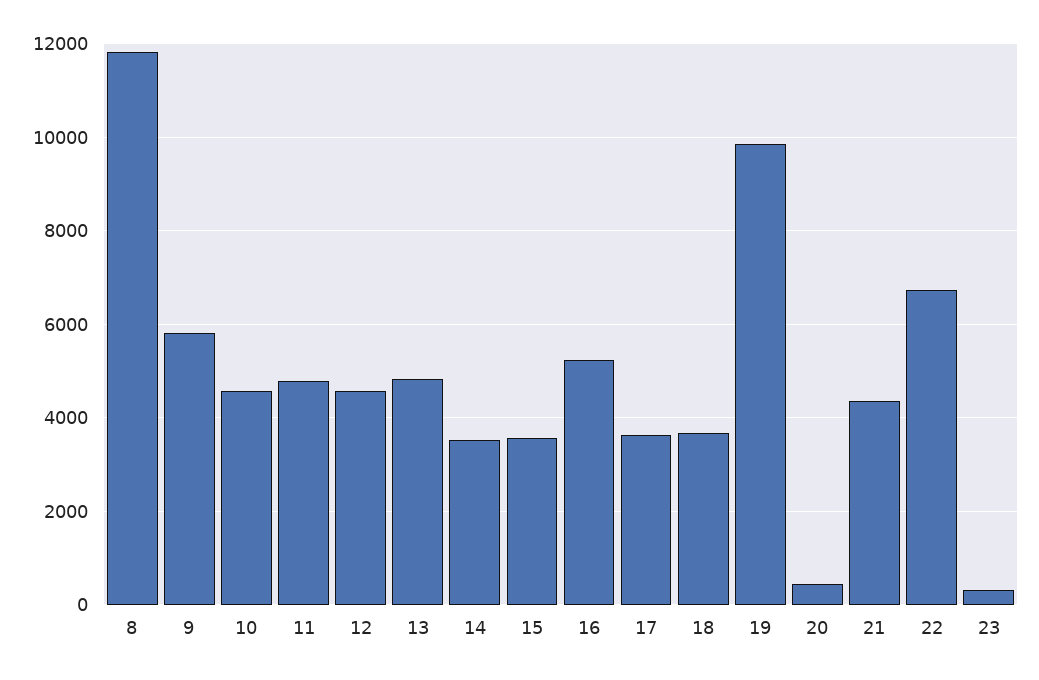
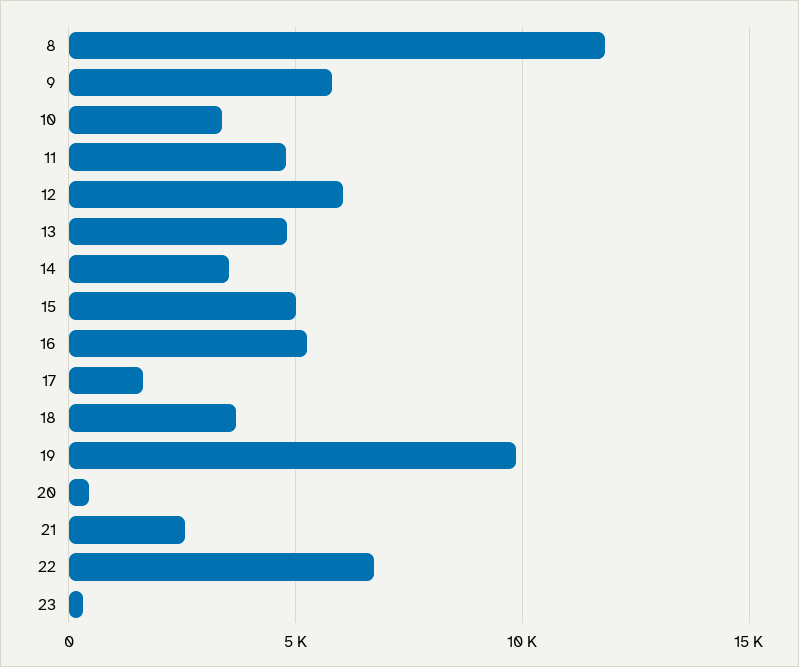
10: 4600 -> 3500
12: 4600 -> 6000
15: 3600 -> 5000
17: 3600 -> 1500
21: 4400 -> 2500

